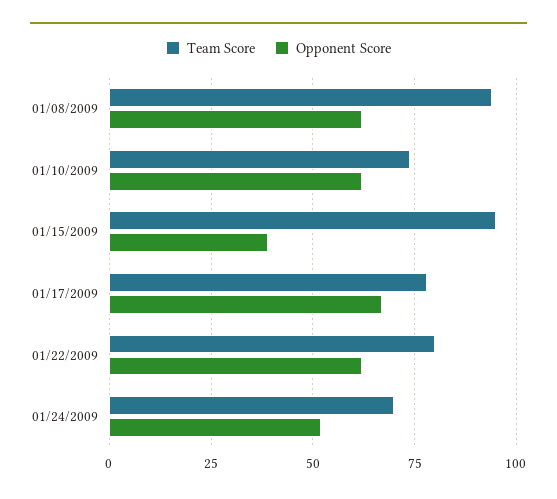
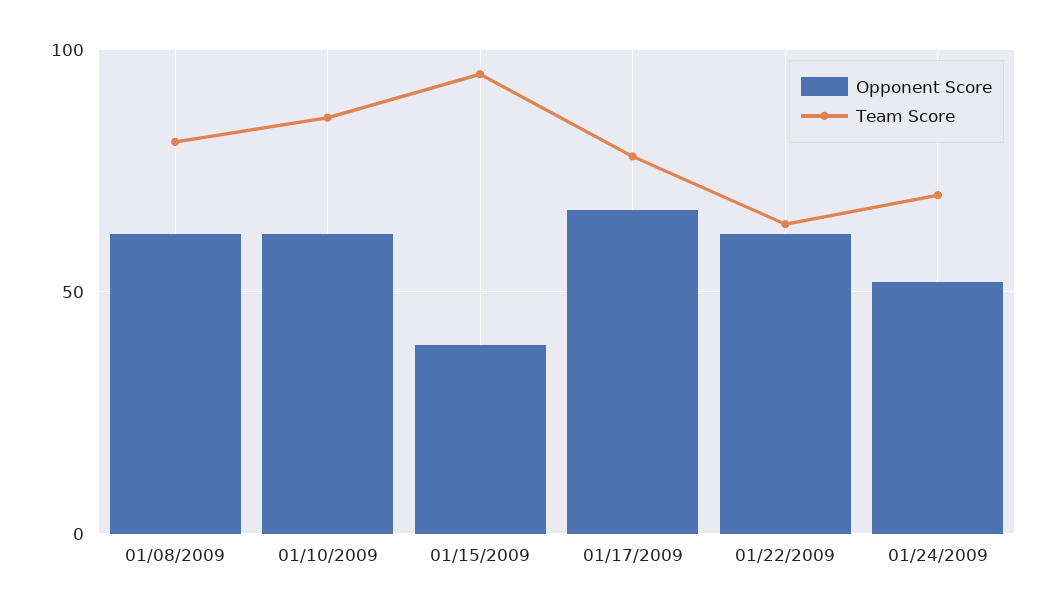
Team Score, 01/08/2009: 95 -> 80
Team Score, 01/10/2009: 75 -> 85
Team Score, 01/22/2009: 80 -> 65

